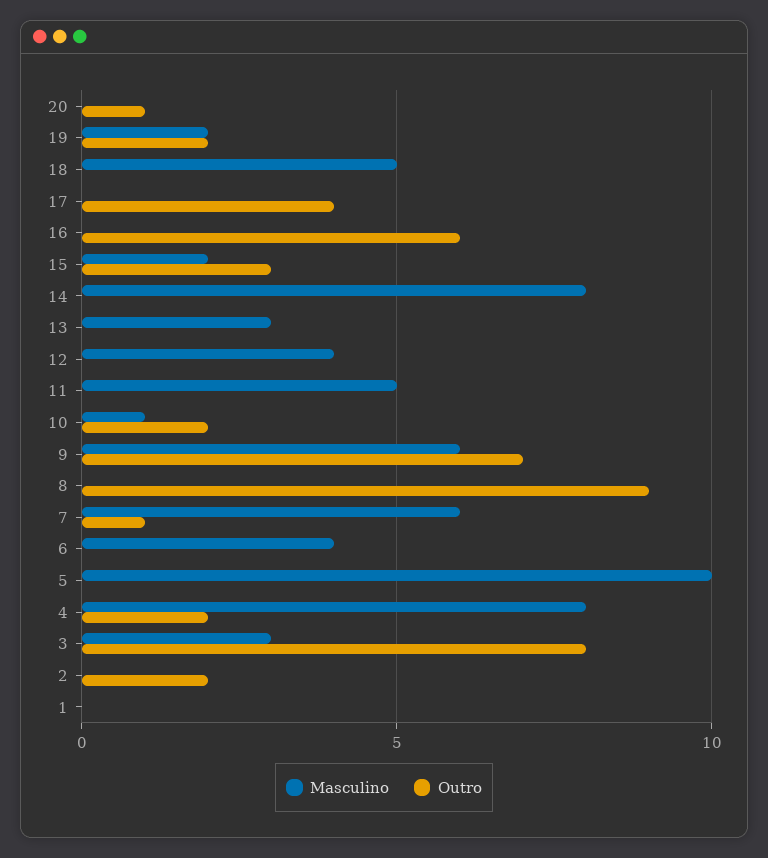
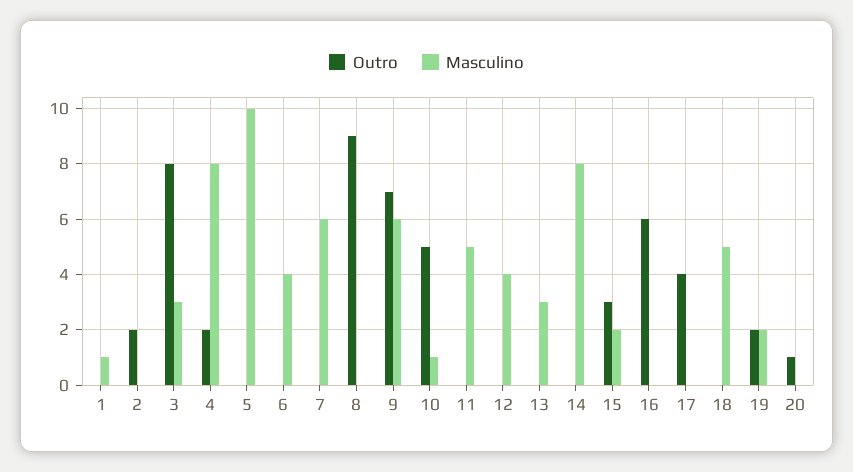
Outro, 10: 2 -> 5
Outro, 7: 1 -> 0
Masculino, 1: 0 -> 1

